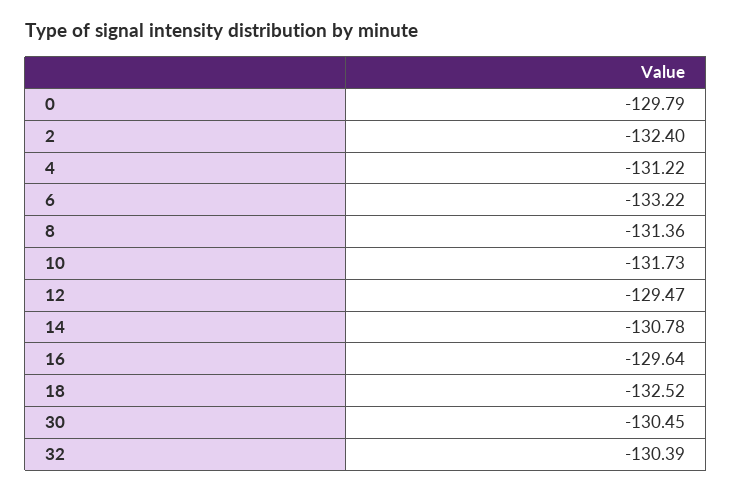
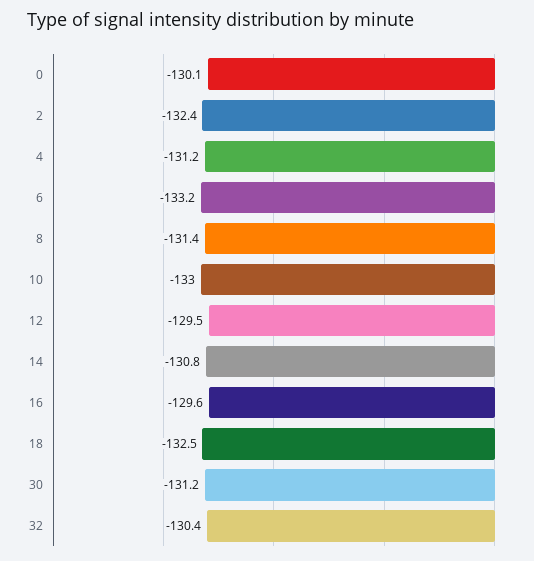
0: -129.79 -> -130.1
10: -131.73 -> -133
30: -130.45 -> -131.2

